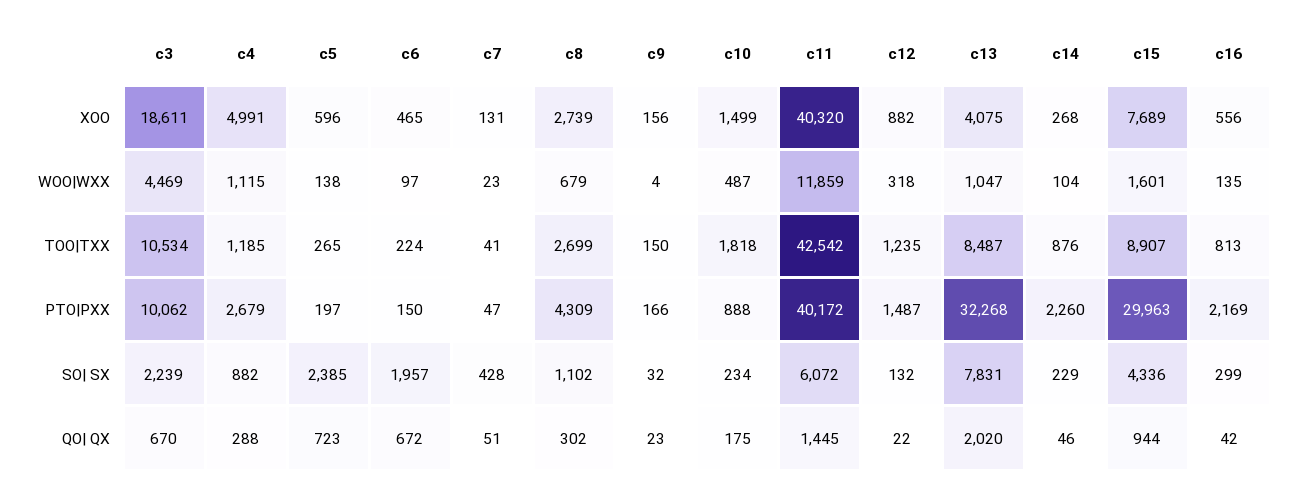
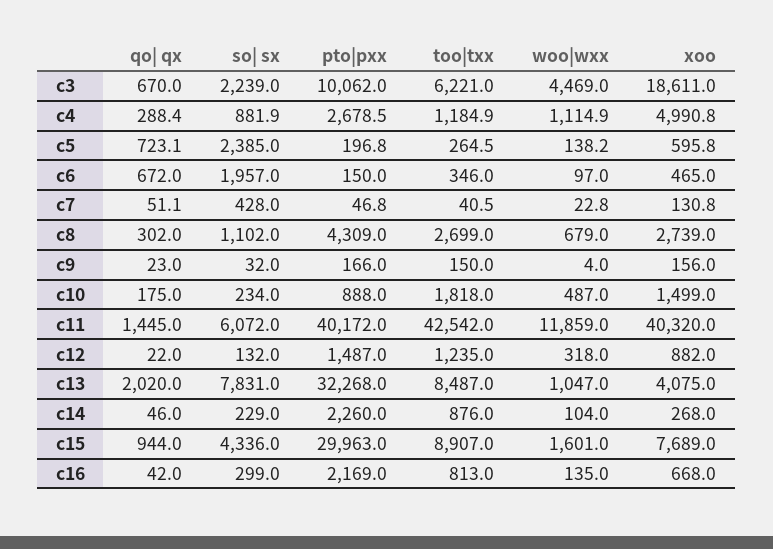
c16, XOO: 556 -> 668
c3, TOO|TXX: 10534 -> 6221
c6, TOO|TXX: 224 -> 346

